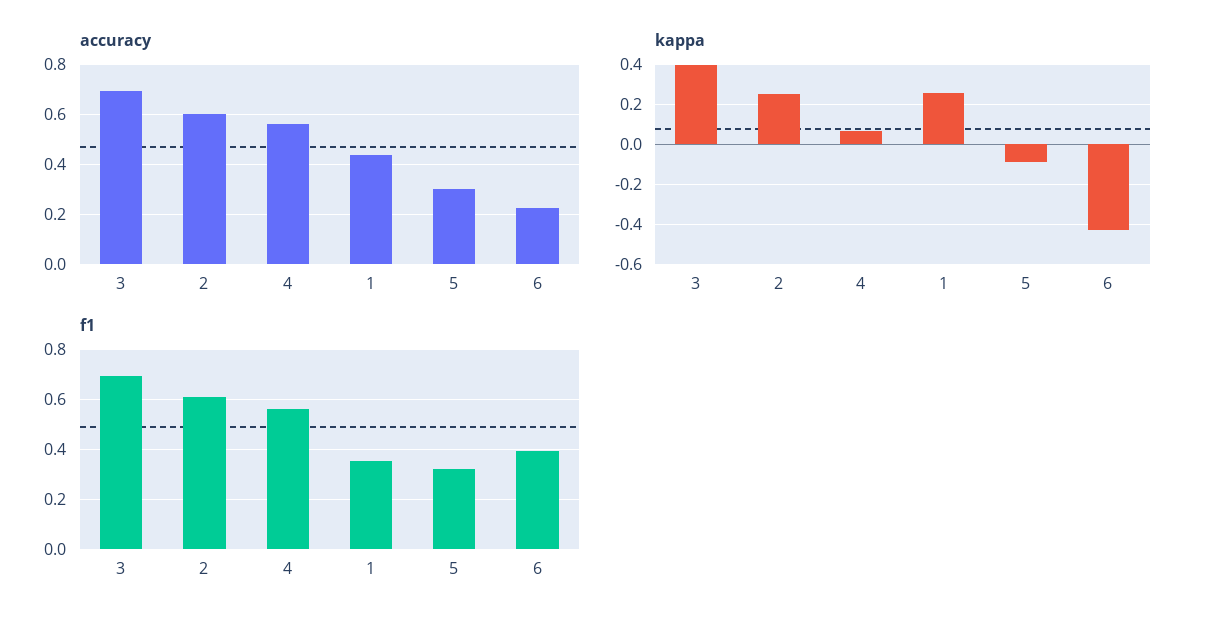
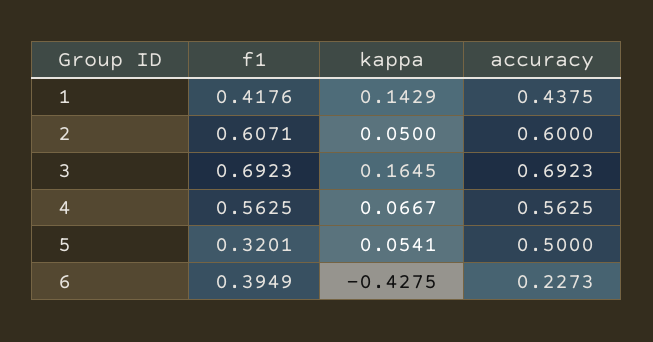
accuracy, 5: 0.3 -> 0.5
kappa, 3: 0.4 -> 0.1645
kappa, 2: 0.25 -> 0.05
kappa, 1: 0.25 -> 0.1429
kappa, 5: -0.1 -> 0.0541
f1, 1: 0.35 -> 0.4176

